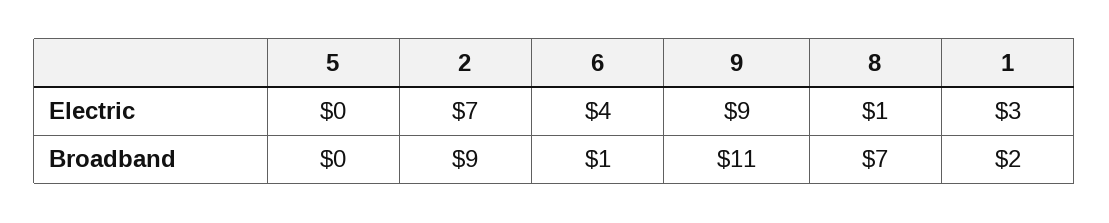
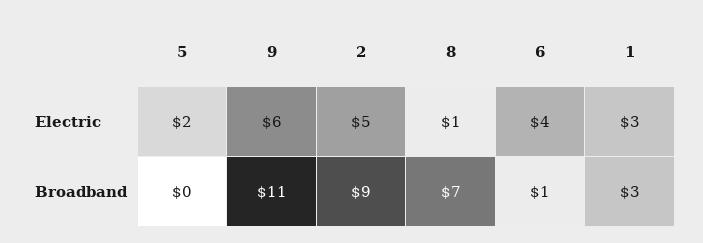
5, Electric: 0 -> 2
2, Electric: 7 -> 5
9, Electric: 9 -> 6
1, Broadband: 2 -> 3

